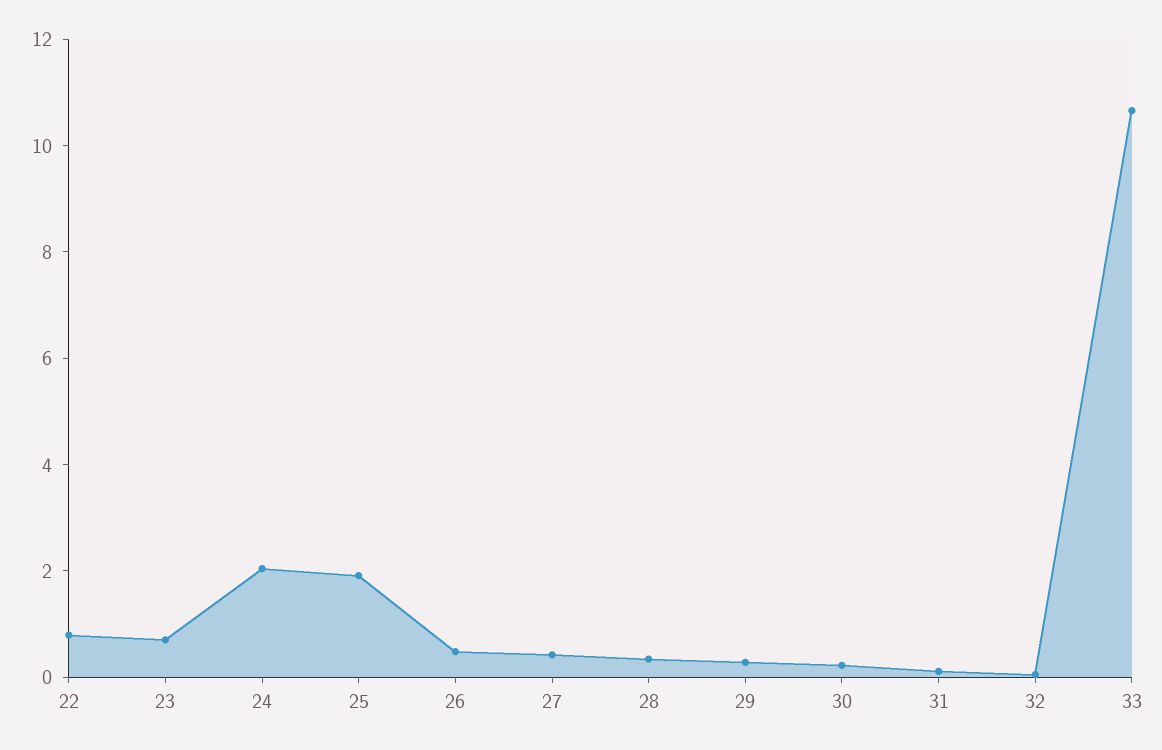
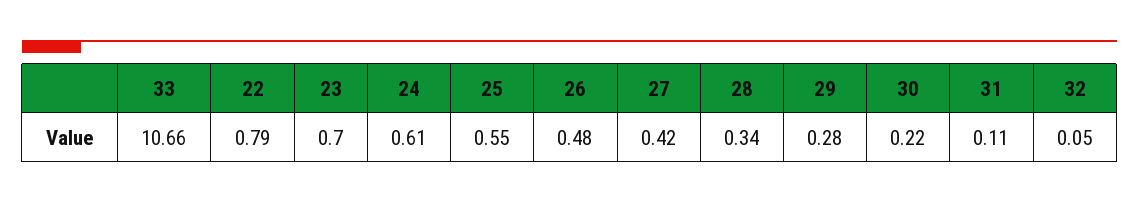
24: 2 -> 0.61
25: 2 -> 0.55

